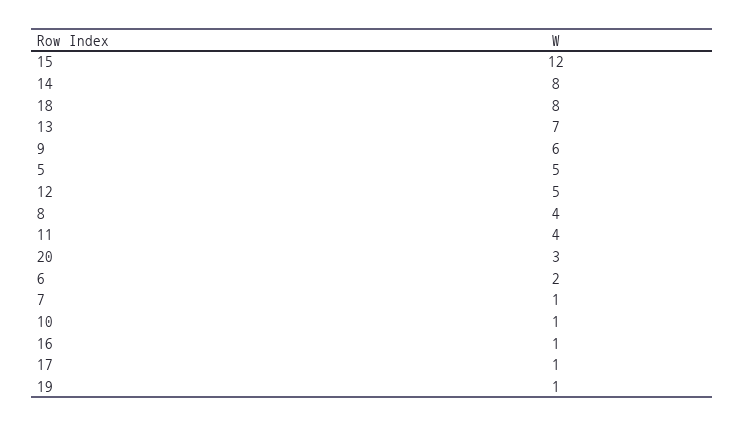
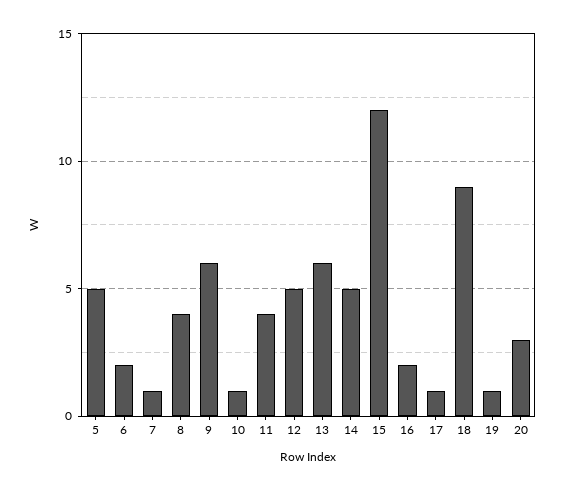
14: 8 -> 5
18: 8 -> 9
13: 7 -> 6
16: 1 -> 2

